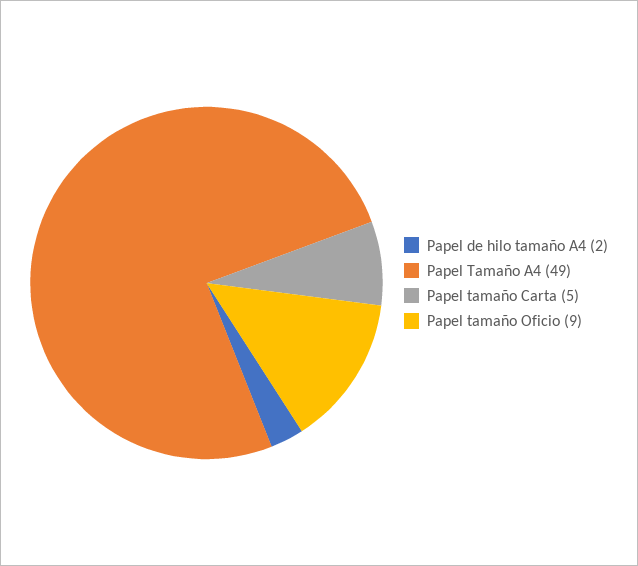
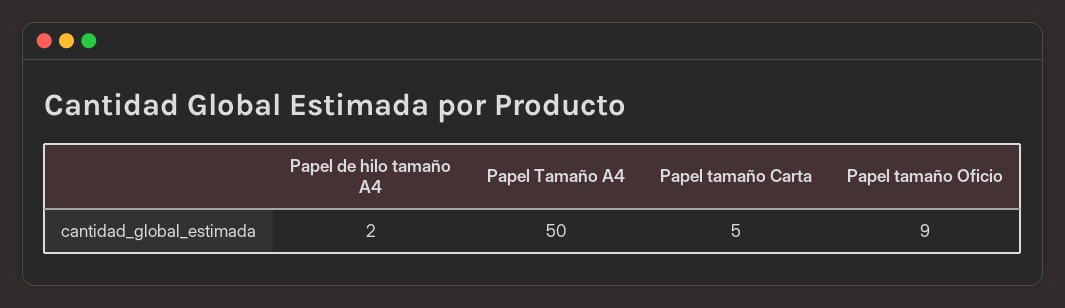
Papel Tamaño A4: 49 -> 50

